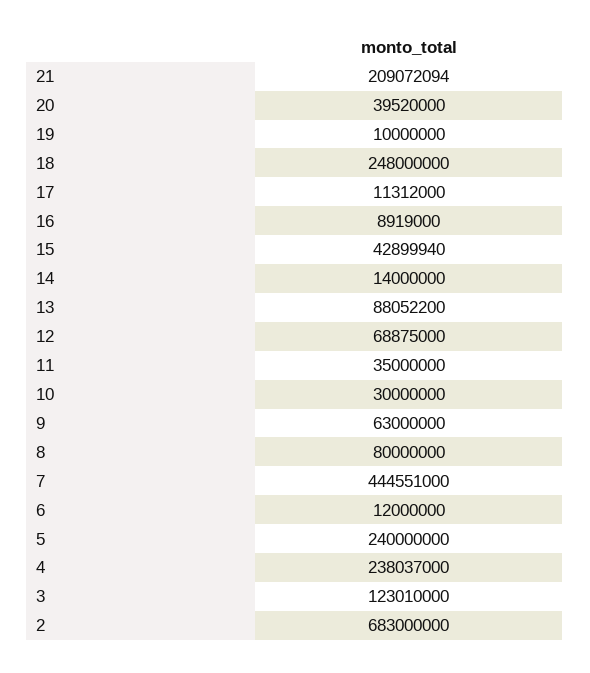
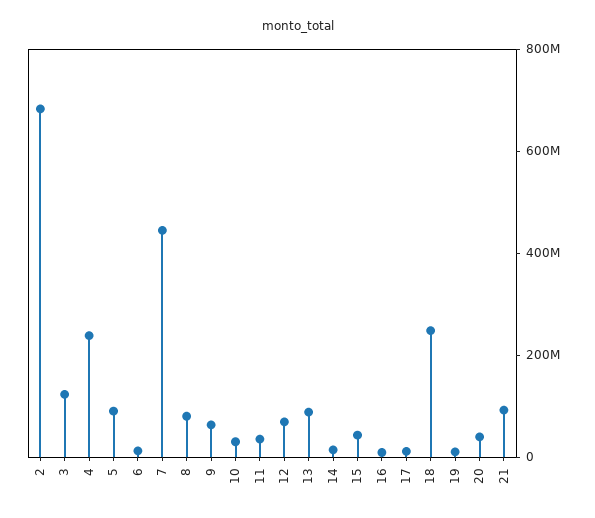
21: 209072094 -> 100000000
5: 240000000 -> 100000000

